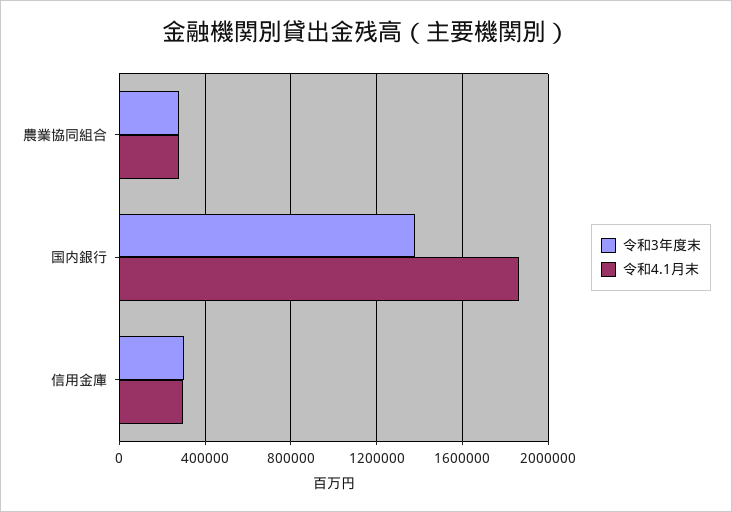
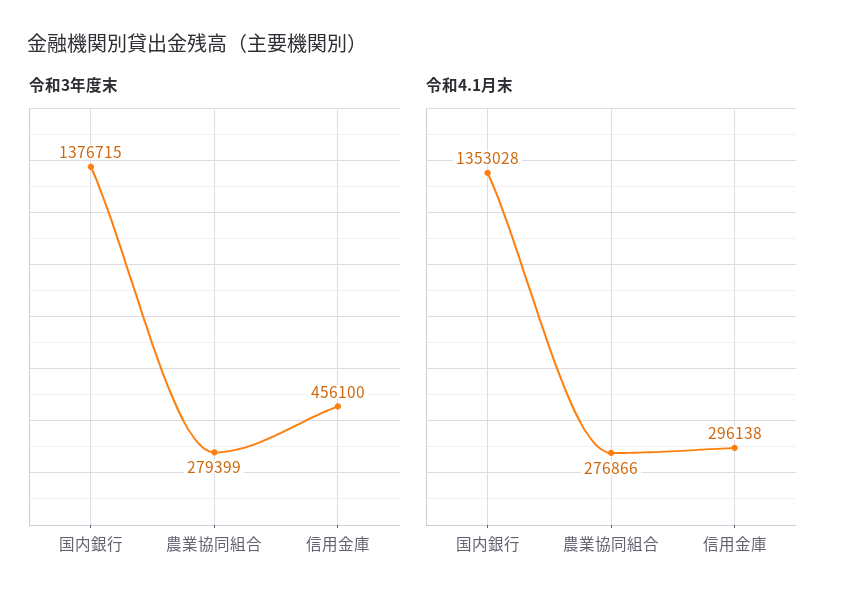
令和4.1月末, 国内銀行: 1850000 -> 1353028
令和3年度末, 信用金庫: 300000 -> 456100

